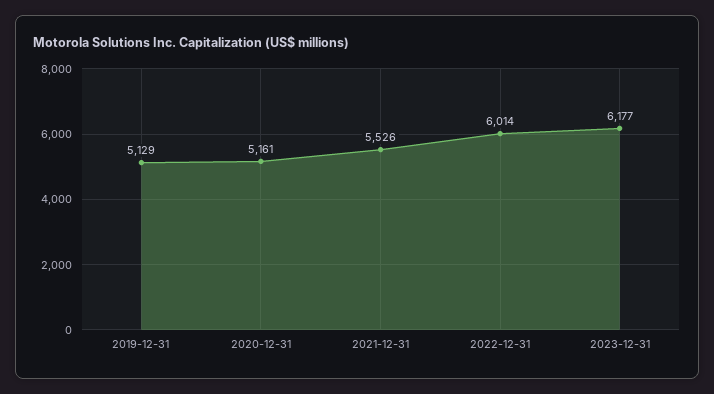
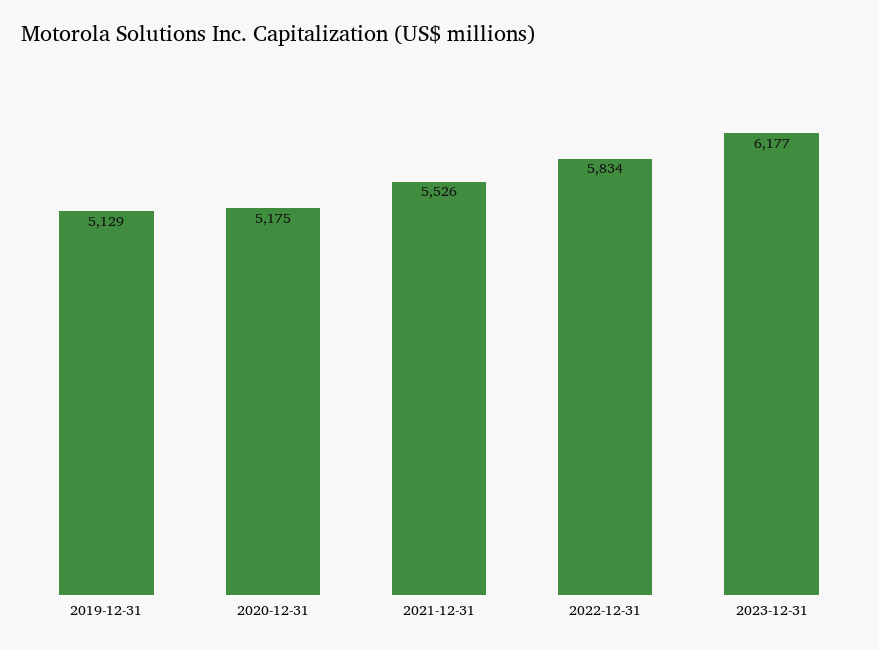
2020-12-31: 5161 -> 5175
2022-12-31: 6014 -> 5834

